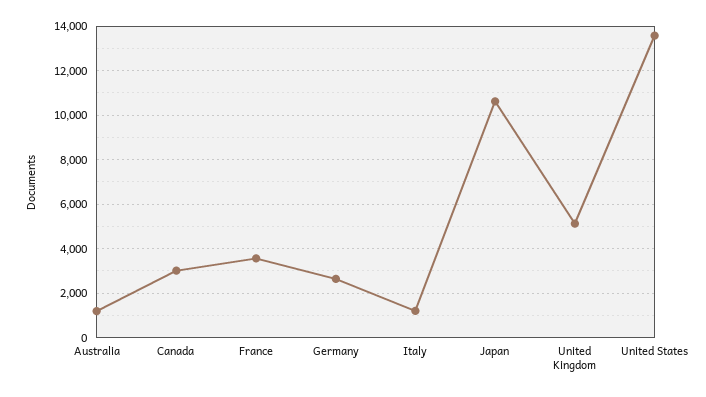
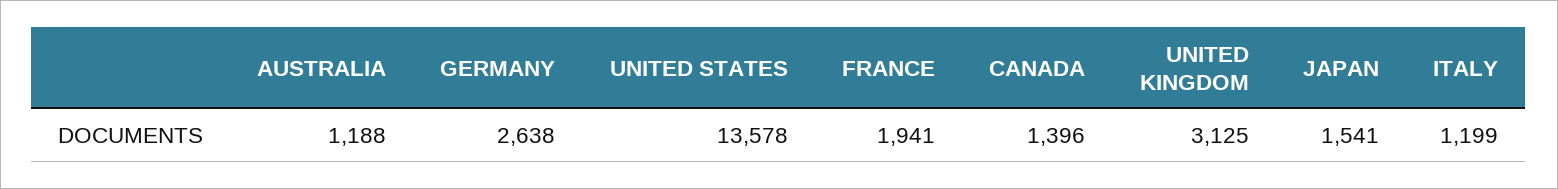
Canada: 3000 -> 1396
France: 3500 -> 1941
Japan: 10500 -> 1541
United Kingdom: 5000 -> 3125

